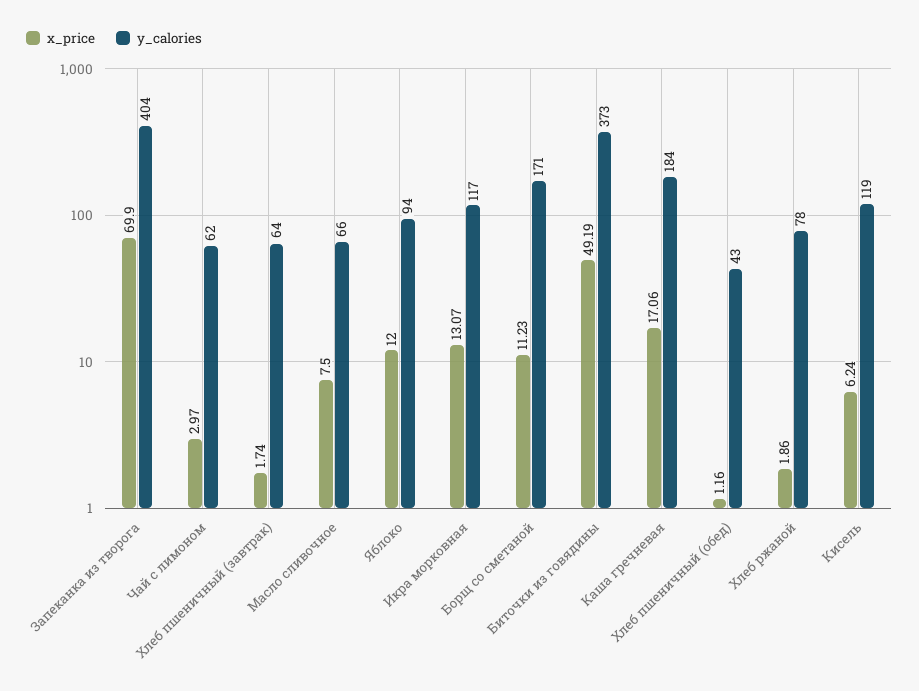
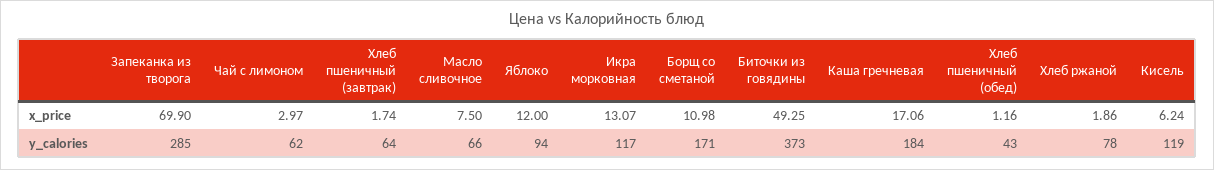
y_calories, Запеканка из творога: 404 -> 285
x_price, Борщ со сметаной: 11.23 -> 10.98
x_price, Биточки из говядины: 49.19 -> 49.25

